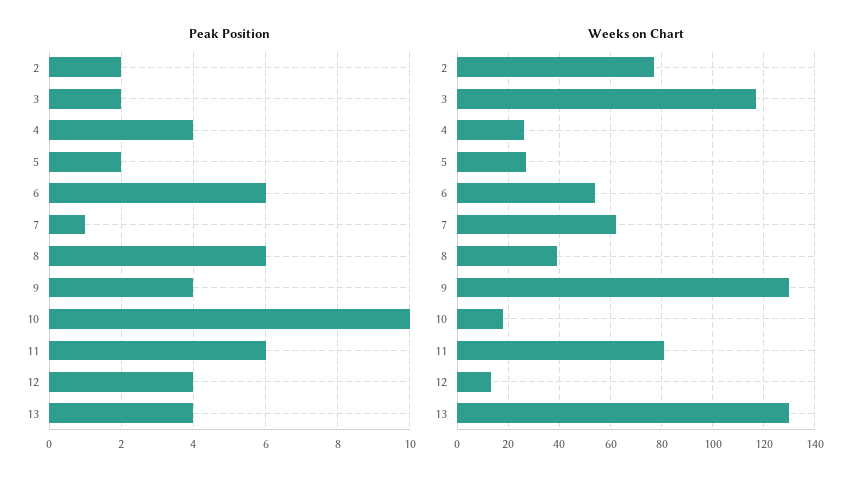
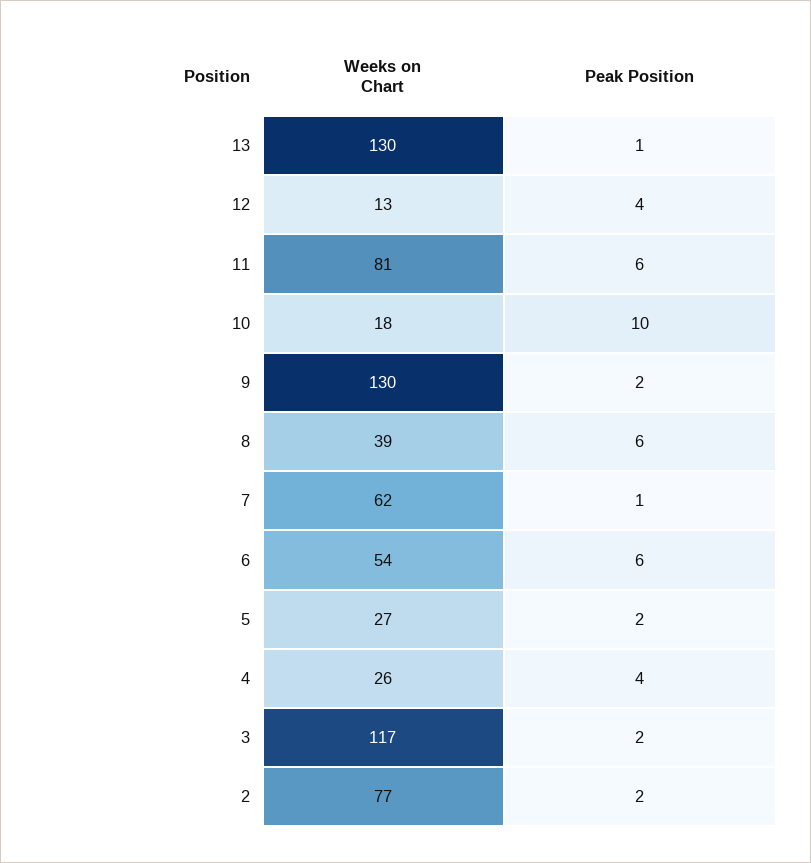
Peak Position, 9: 4 -> 2
Peak Position, 13: 4 -> 1

